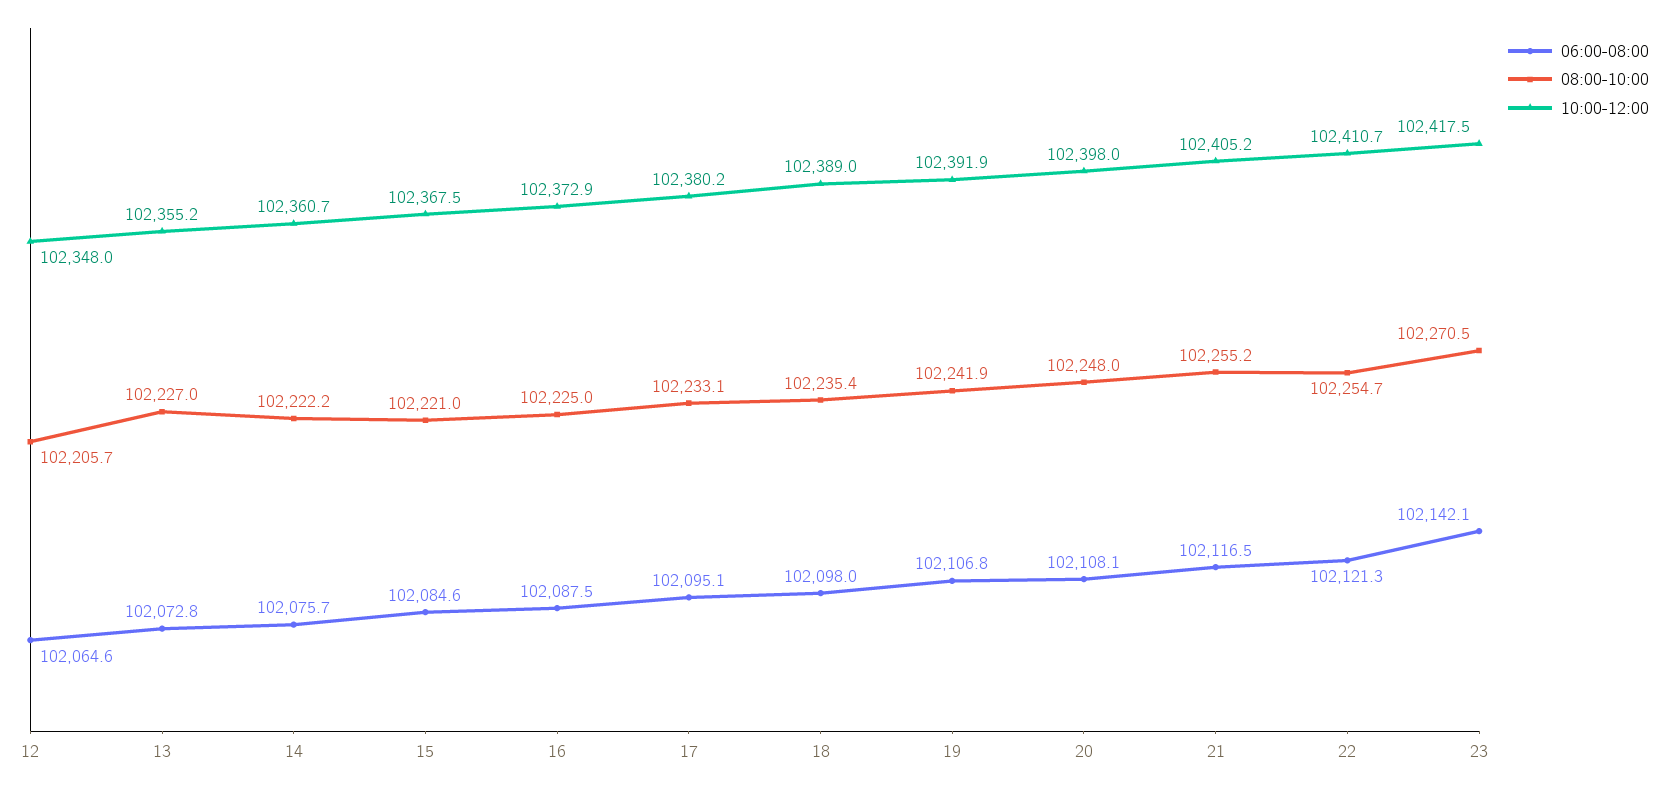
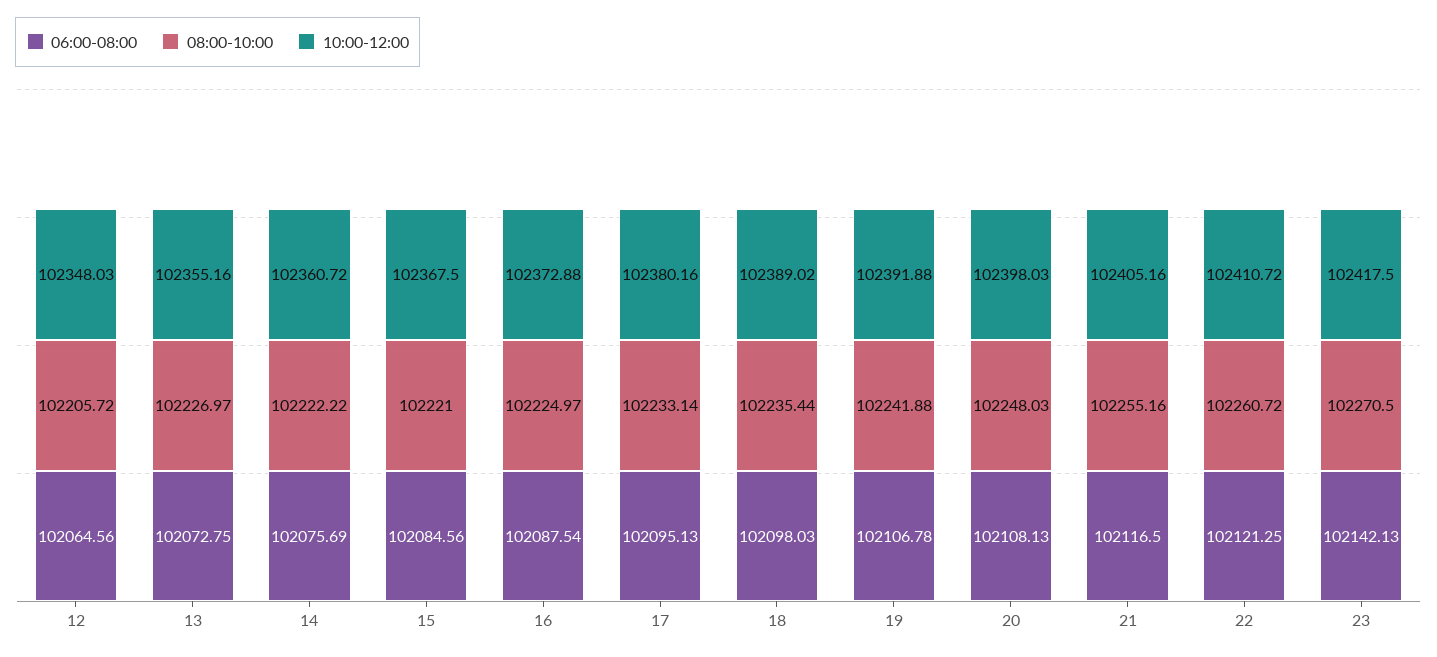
08:00-10:00, 22: 102254.7 -> 102260.72

